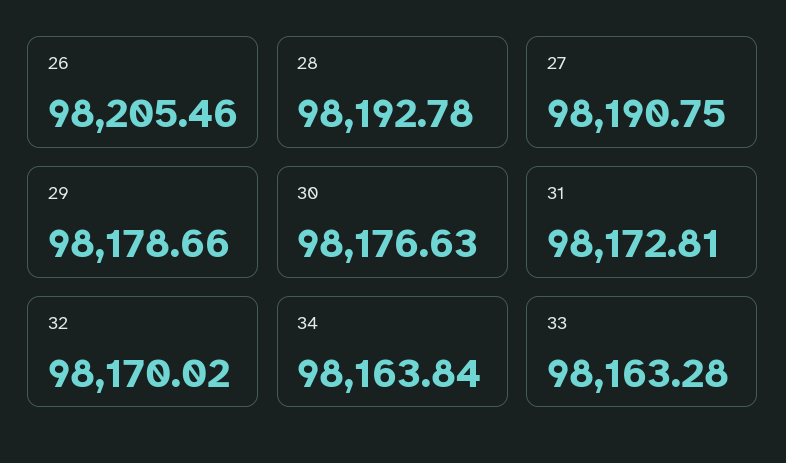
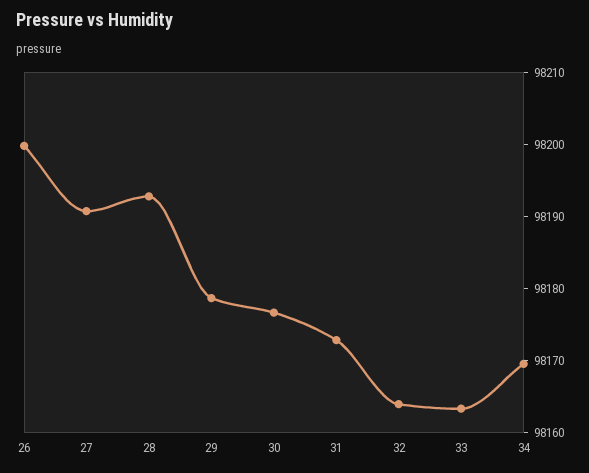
26: 98205.46 -> 98200
32: 98170.02 -> 98164
34: 98163.84 -> 98170

